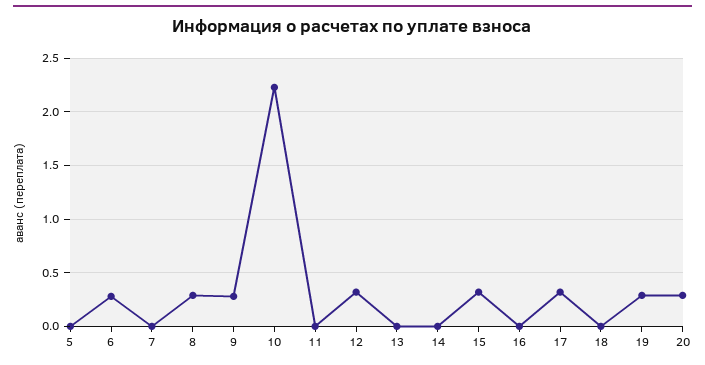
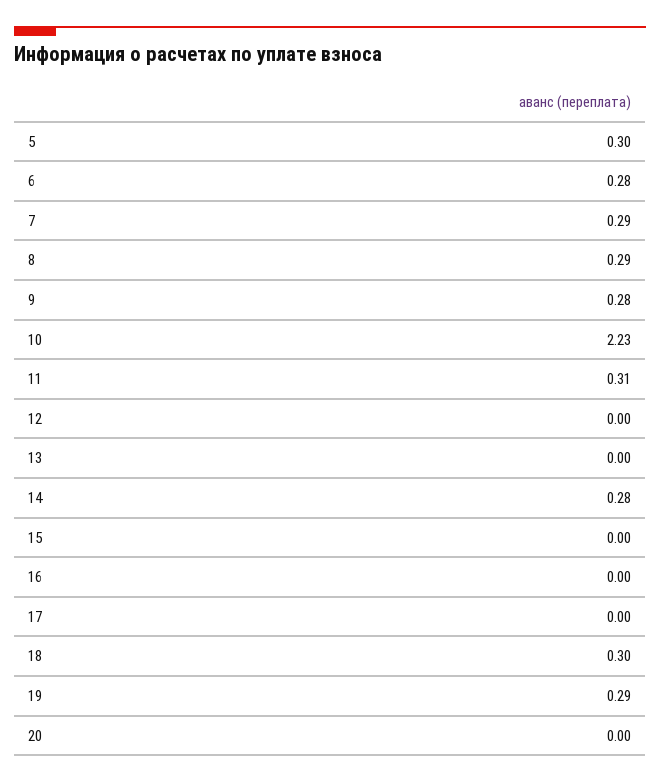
5: 0 -> 0.3
7: 0 -> 0.29
11: 0 -> 0.31
12: 0.3 -> 0
14: 0 -> 0.28
15: 0.3 -> 0
17: 0.3 -> 0
18: 0 -> 0.3
20: 0.3 -> 0

